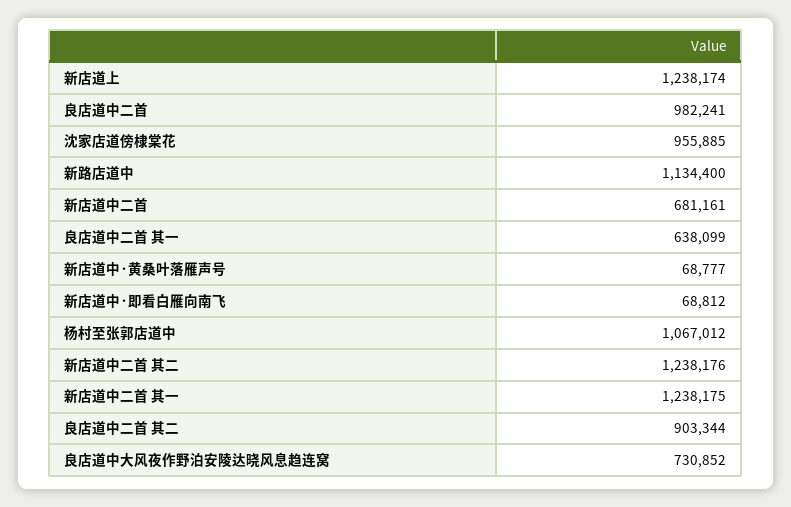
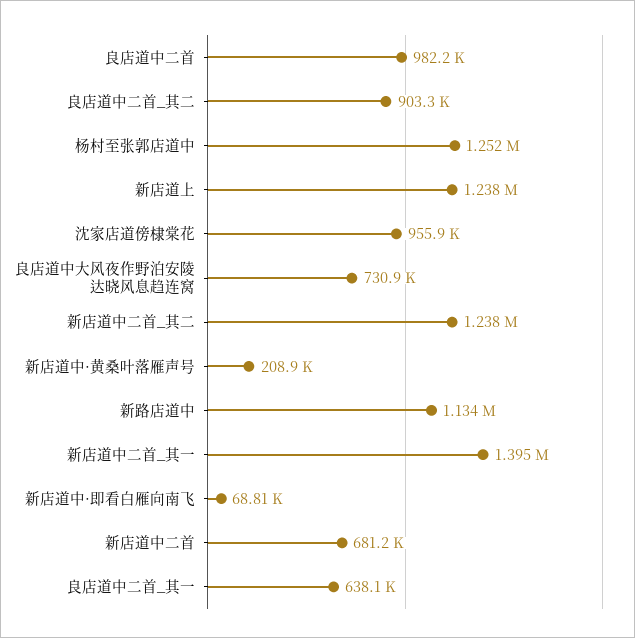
新店道中·黄桑叶落雁声号: 68777 -> 208900
杨村至张郭店道中: 1067012 -> 1252000
新店道中二首 其一: 1238175 -> 1395000

